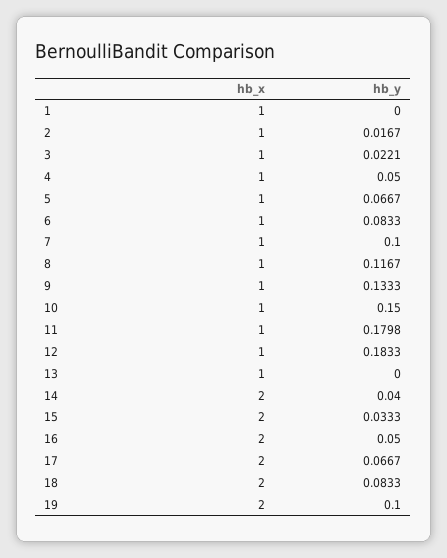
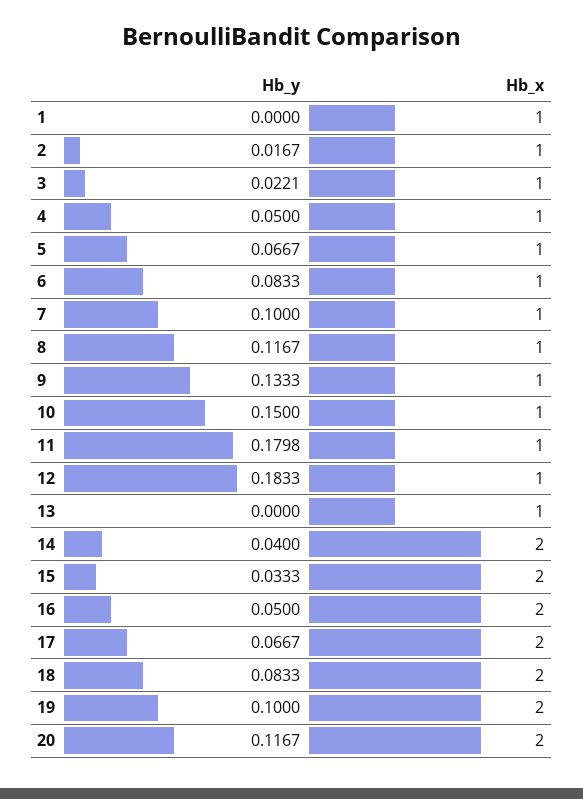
hb_y, 20: none -> 0.1167
hb_x, 20: none -> 2

